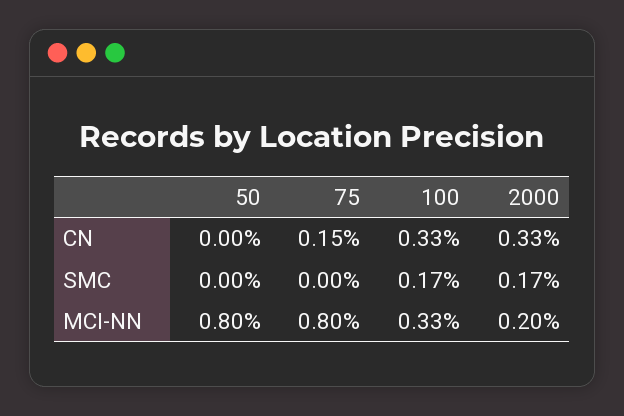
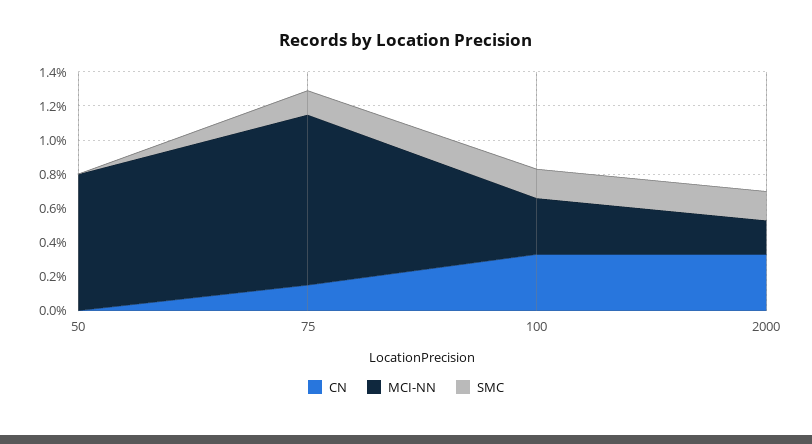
SMC, 75: 0 -> 0.15
MCI-NN, 75: 0.8 -> 1

